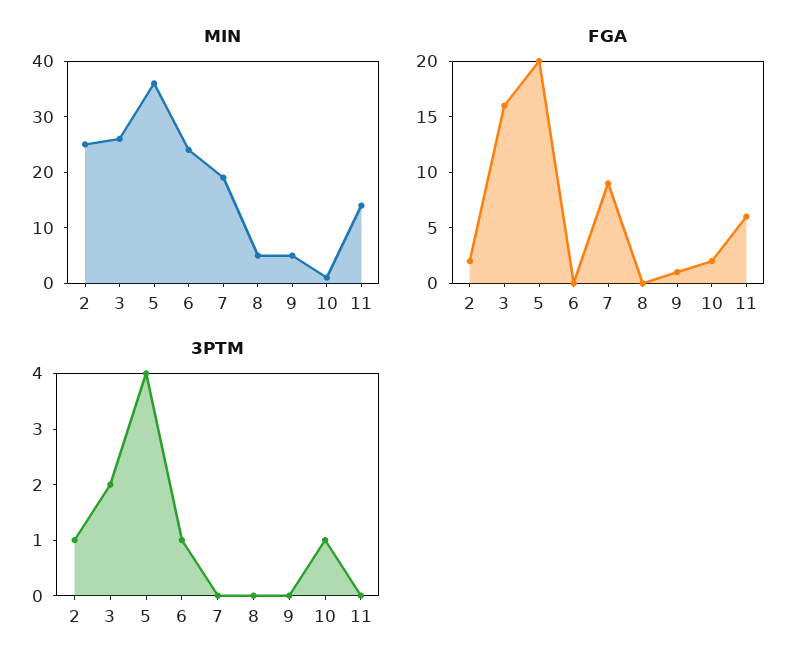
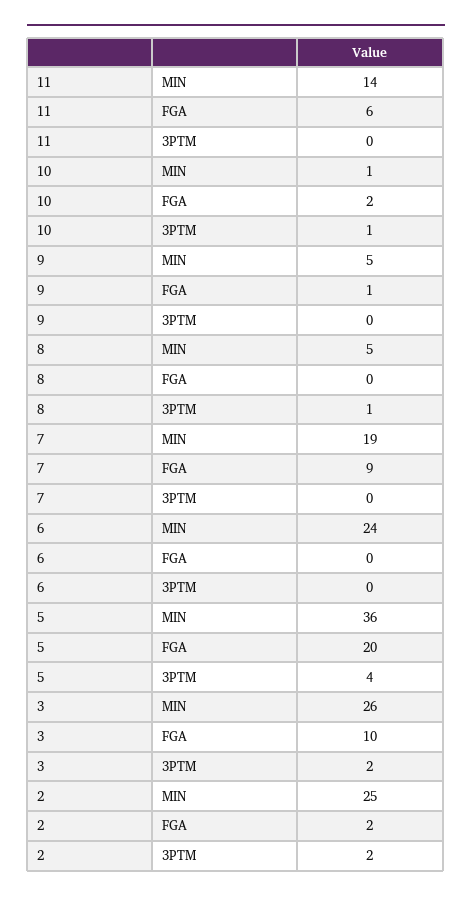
FGA, 3: 16 -> 10
3PTM, 2: 1 -> 2
3PTM, 6: 1 -> 0
3PTM, 8: 0 -> 1

